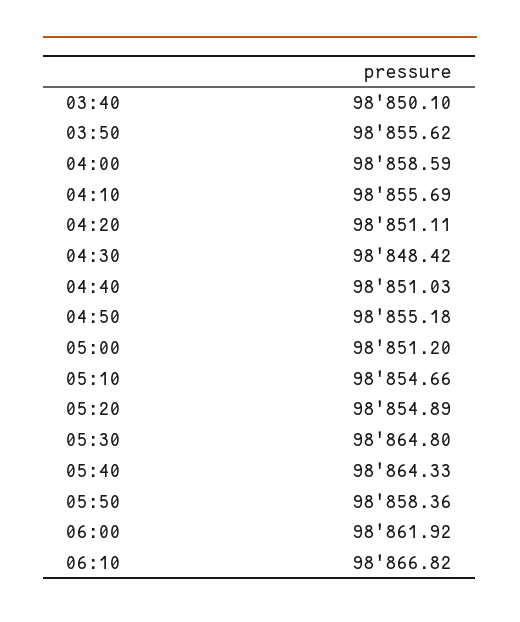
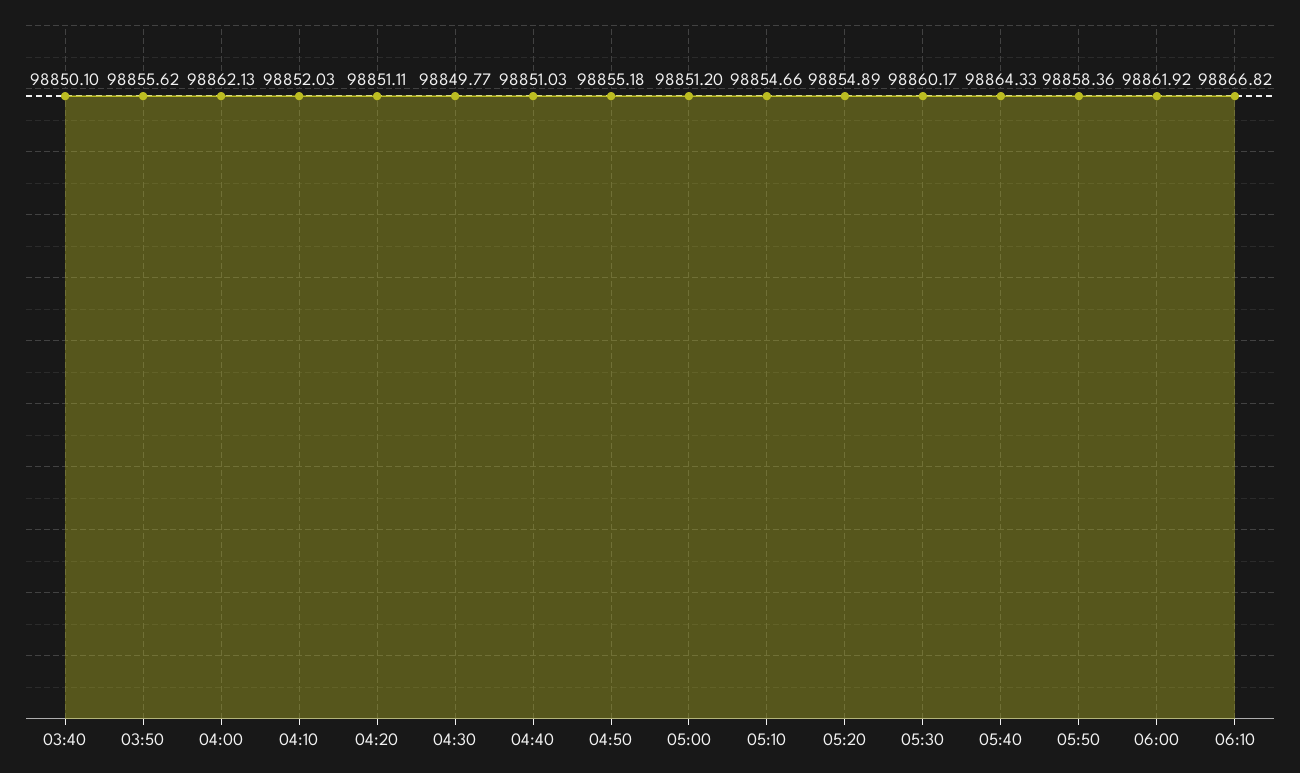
04:00: 98858.59 -> 98862.13
04:10: 98855.69 -> 98852.03
04:30: 98848.42 -> 98849.77
05:30: 98864.8 -> 98860.17

